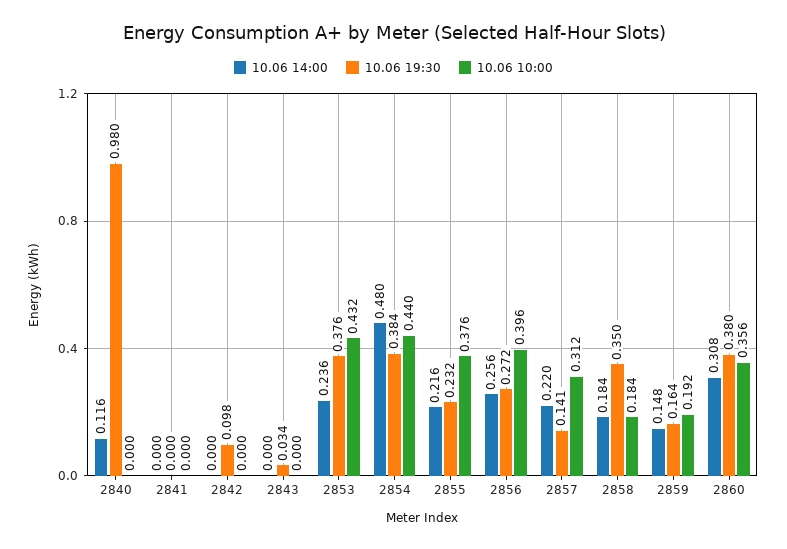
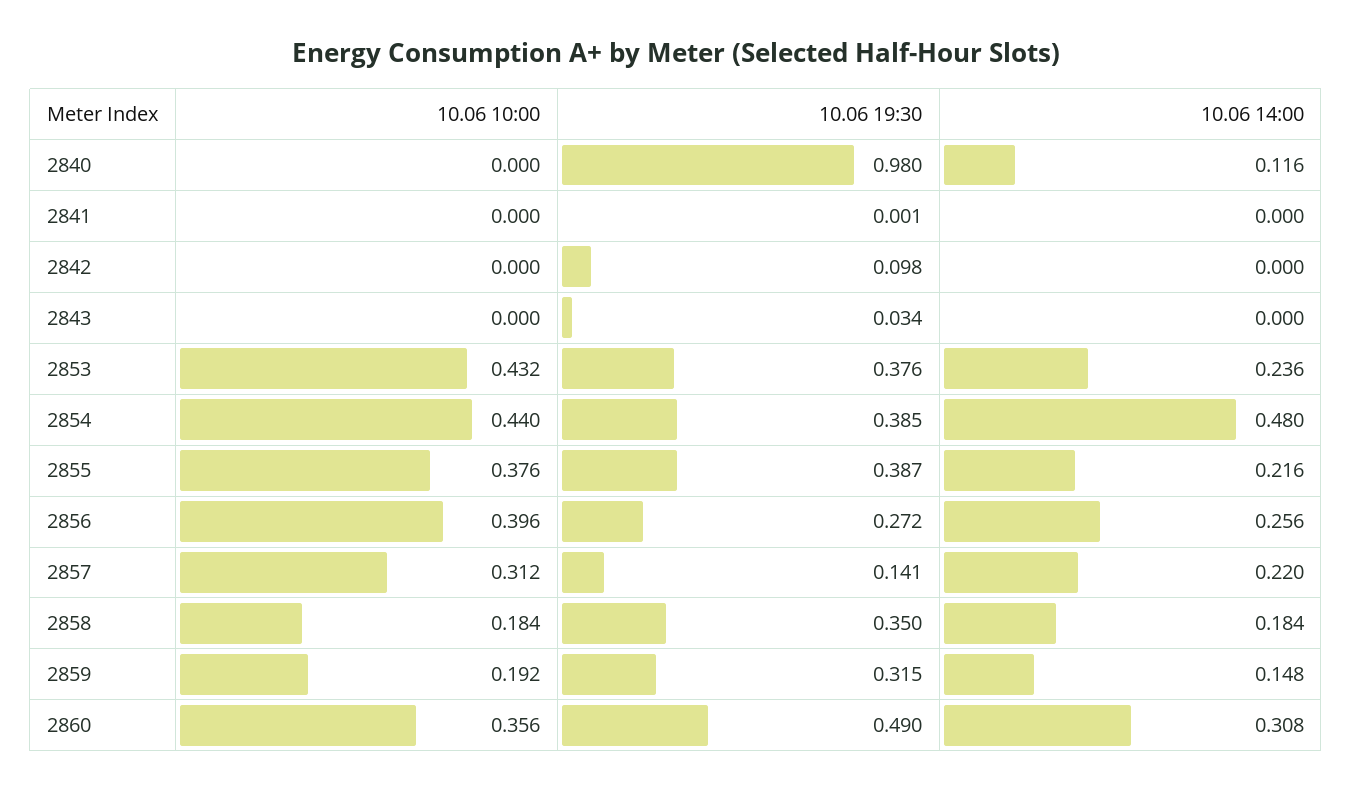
10.06 19:30, 2841: 0 -> 0.001
10.06 19:30, 2854: 0.384 -> 0.385
10.06 19:30, 2855: 0.232 -> 0.387
10.06 19:30, 2859: 0.164 -> 0.315
10.06 19:30, 2860: 0.38 -> 0.49

